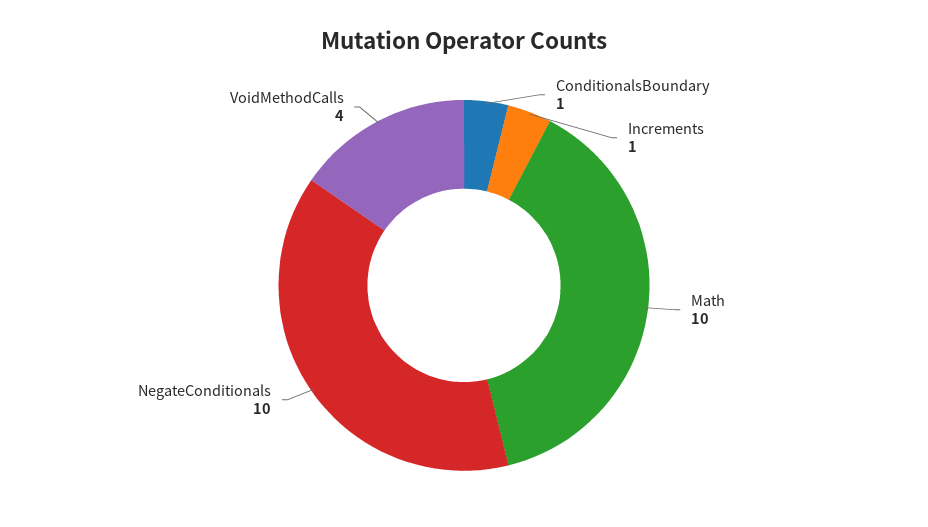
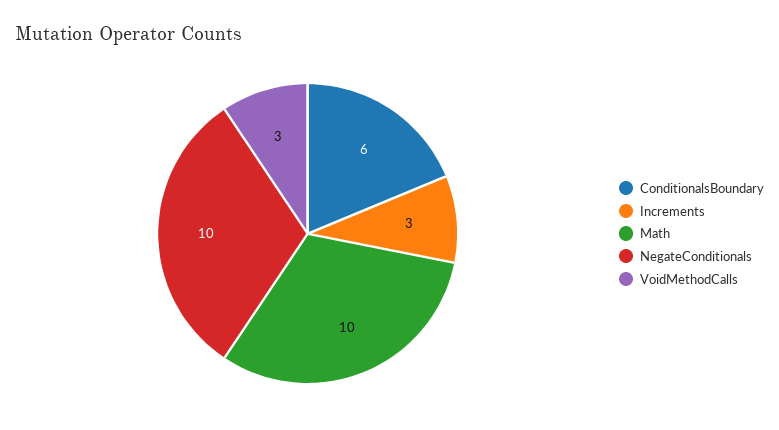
ConditionalsBoundary: 1 -> 6
Increments: 1 -> 3
VoidMethodCalls: 4 -> 3

